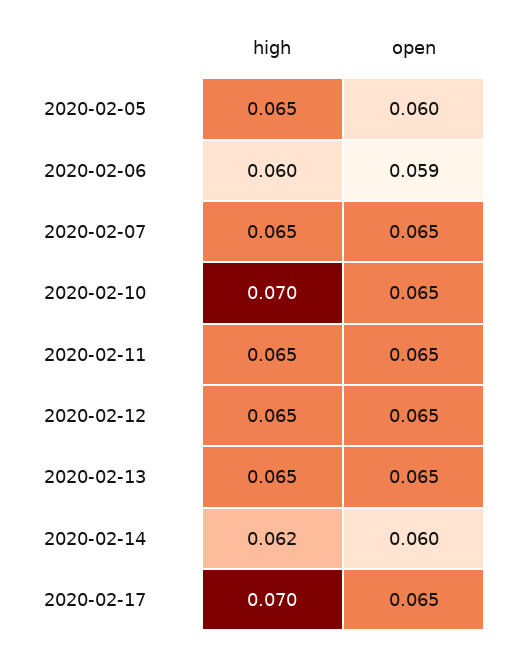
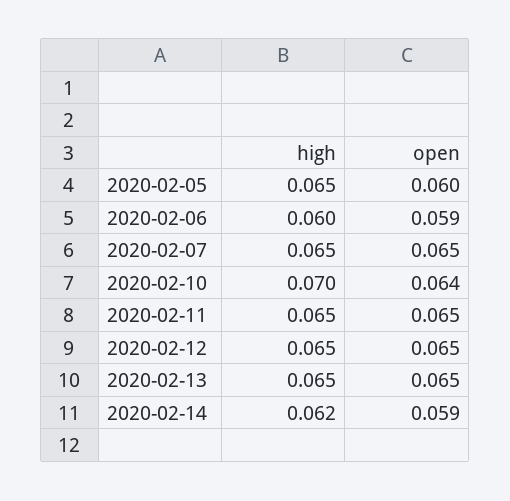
open, 2020-02-10: 0.065 -> 0.064
open, 2020-02-14: 0.06 -> 0.059
high, 2020-02-17: 0.07 -> none
open, 2020-02-17: 0.065 -> none

